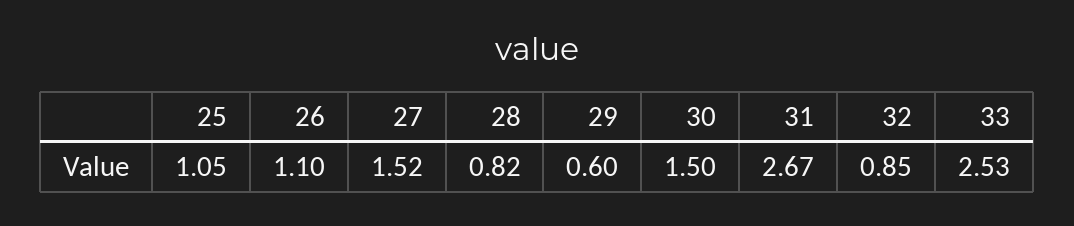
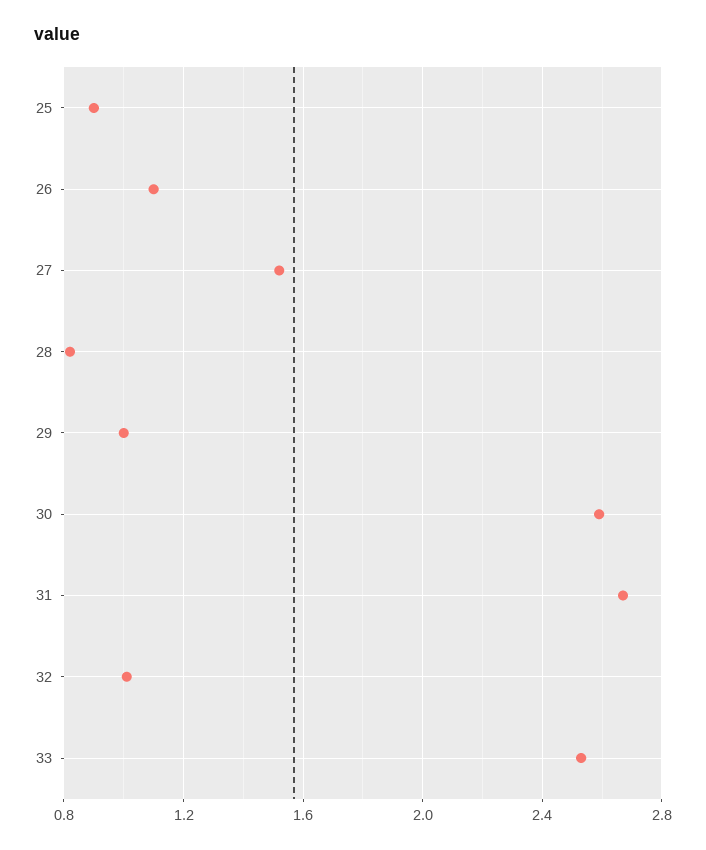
25: 1.05 -> 0.9
29: 0.6 -> 1
30: 1.5 -> 2.6
32: 0.85 -> 1

